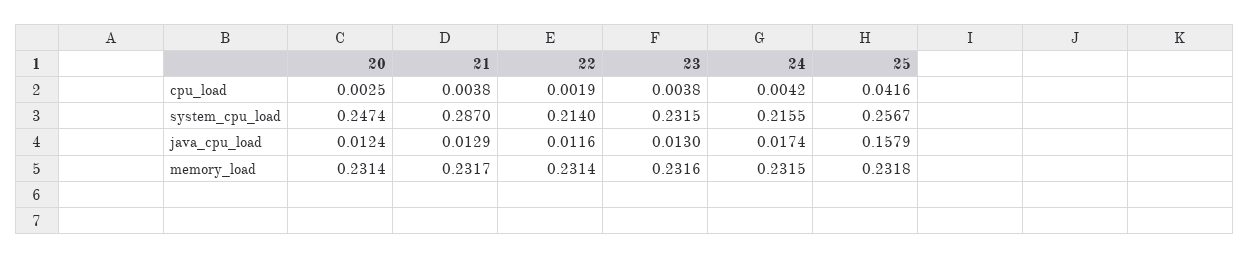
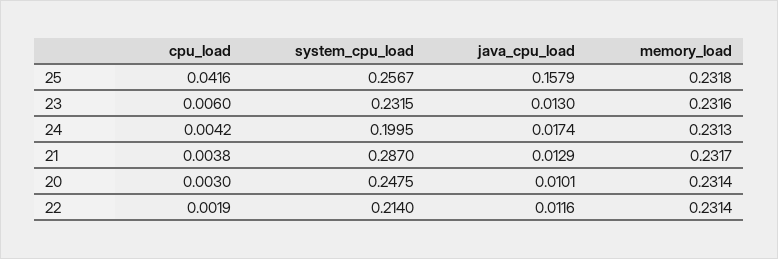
20, cpu_load: 0.0025 -> 0.003
23, cpu_load: 0.0038 -> 0.006
20, system_cpu_load: 0.2474 -> 0.2475
24, system_cpu_load: 0.2155 -> 0.1995
20, java_cpu_load: 0.0124 -> 0.0101
24, memory_load: 0.2315 -> 0.2313

